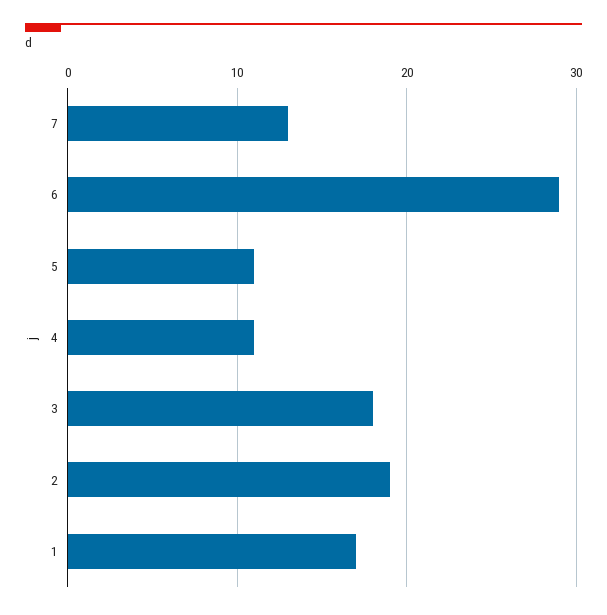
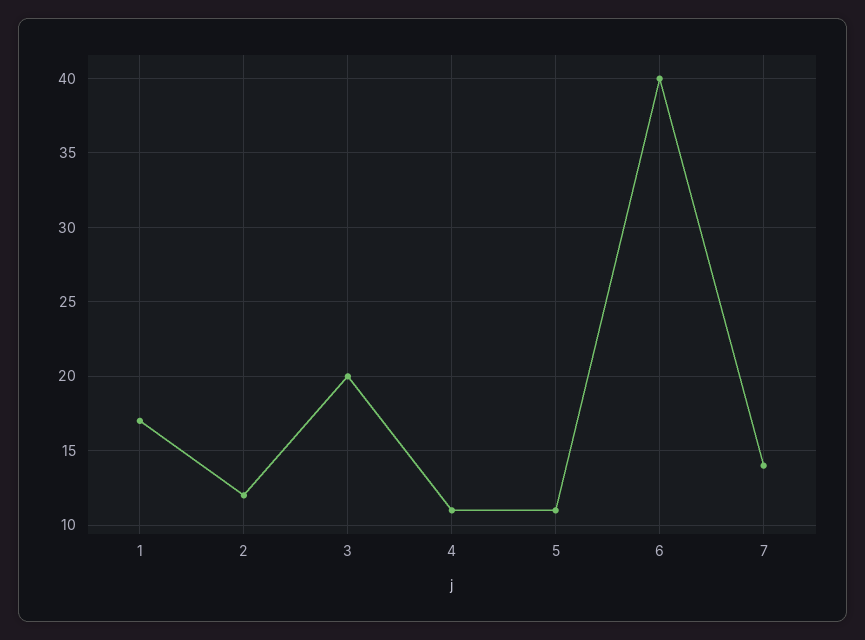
7: 13 -> 14
6: 29 -> 40
3: 18 -> 20
2: 19 -> 12

